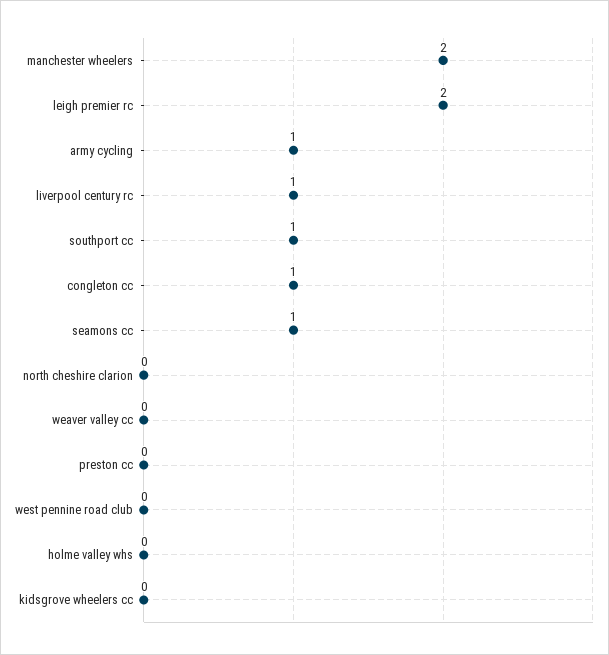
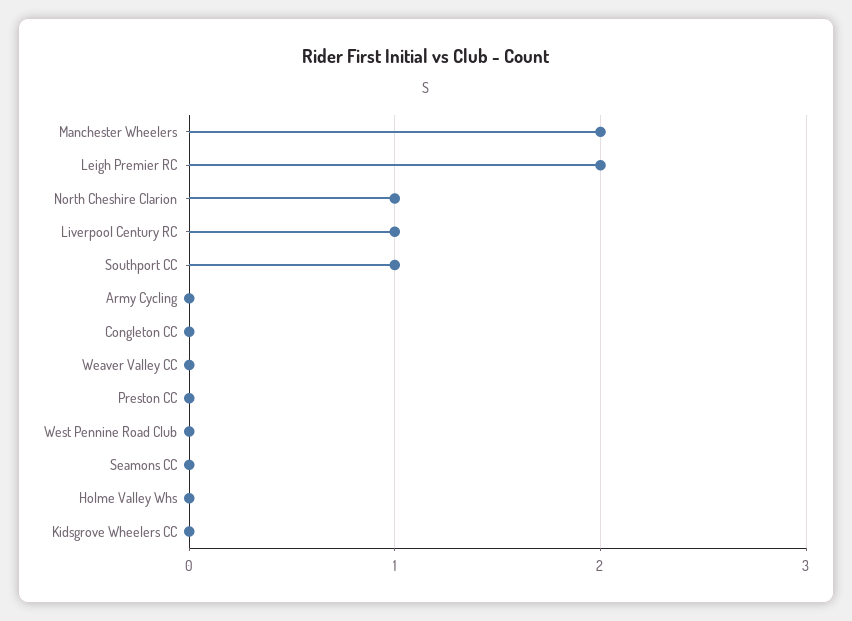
army cycling: 1 -> 0
congleton cc: 1 -> 0
seamons cc: 1 -> 0
north cheshire clarion: 0 -> 1

